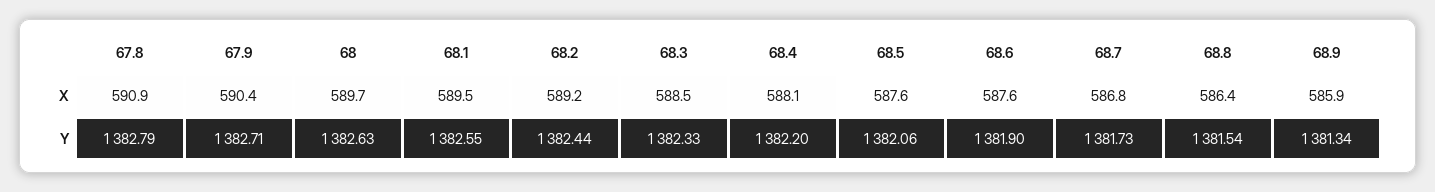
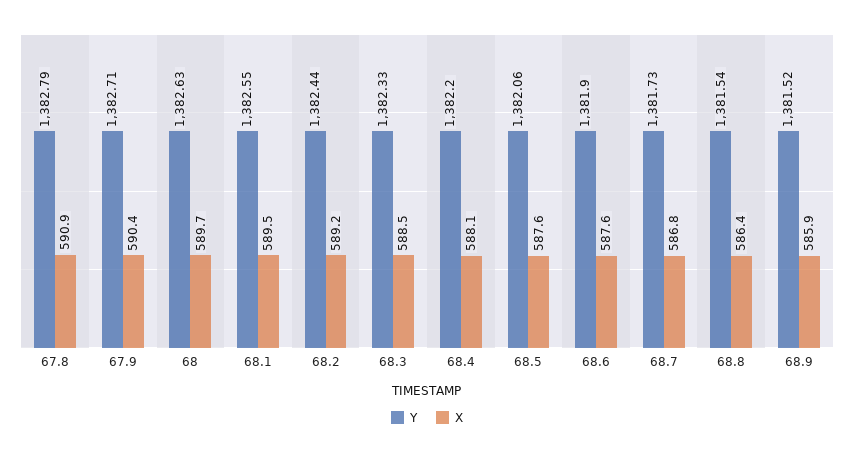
Y, 68.9: 1381.34 -> 1381.52

